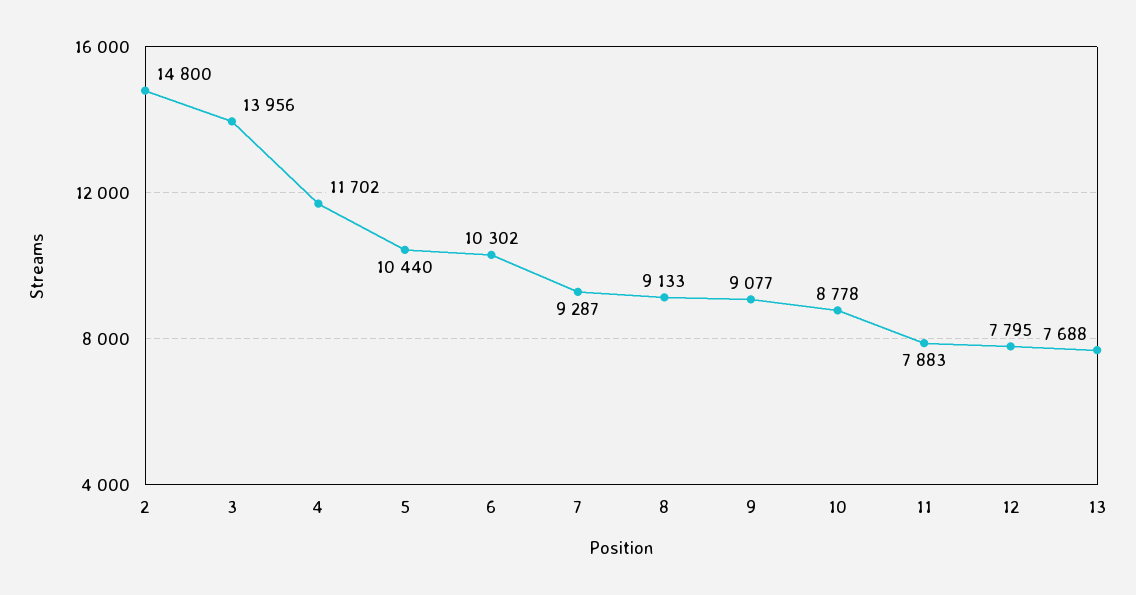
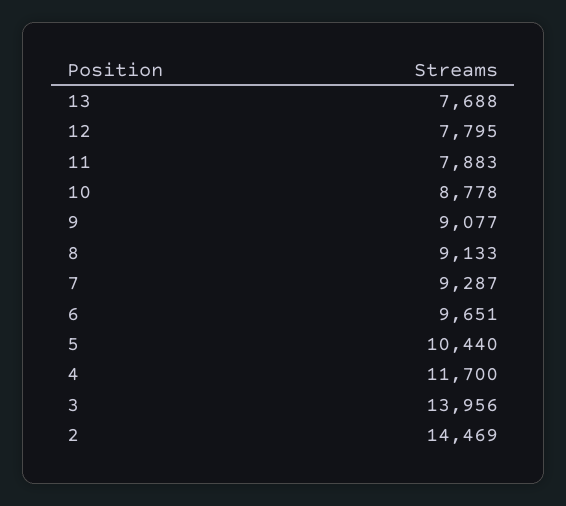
2: 14800 -> 14469
4: 11702 -> 11700
6: 10302 -> 9651

